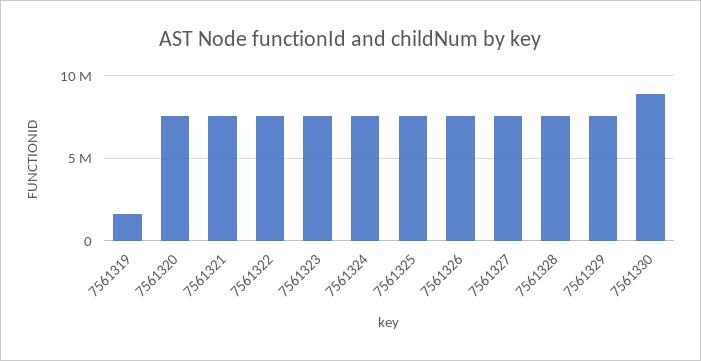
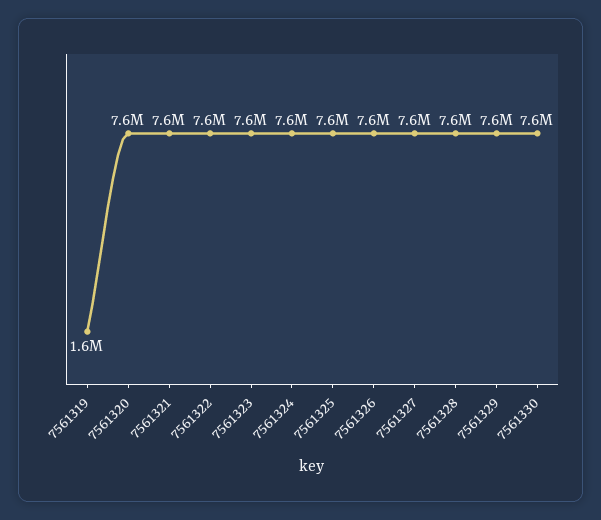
7561330: 9000000 -> 7600000

